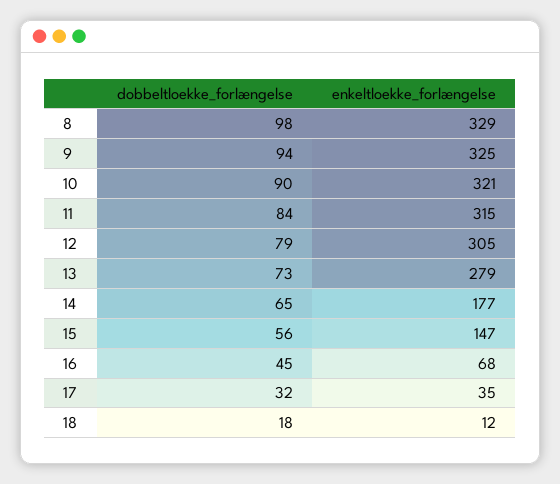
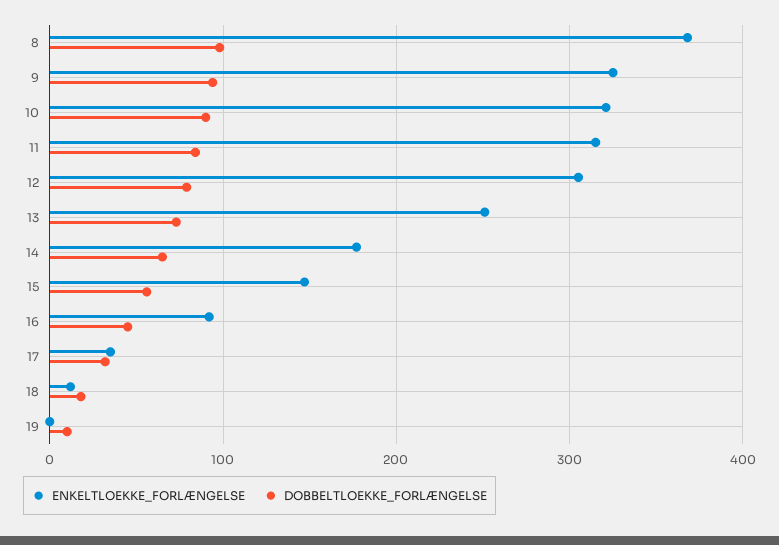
enkeltloekke_forlængelse, 8: 329 -> 370
enkeltloekke_forlængelse, 13: 279 -> 250
enkeltloekke_forlængelse, 16: 68 -> 90
enkeltloekke_forlængelse, 19: none -> 0
dobbeltloekke_forlængelse, 19: none -> 10

